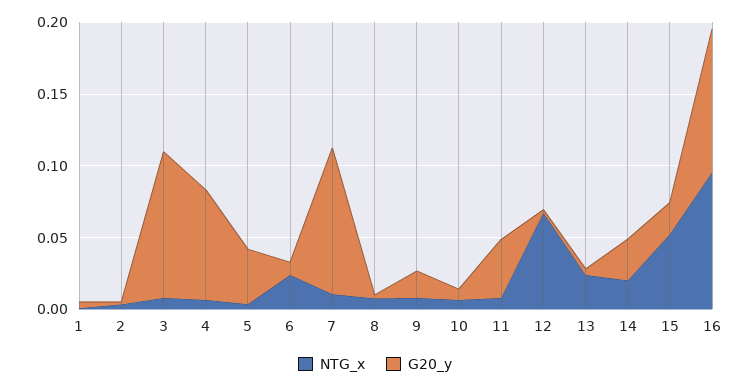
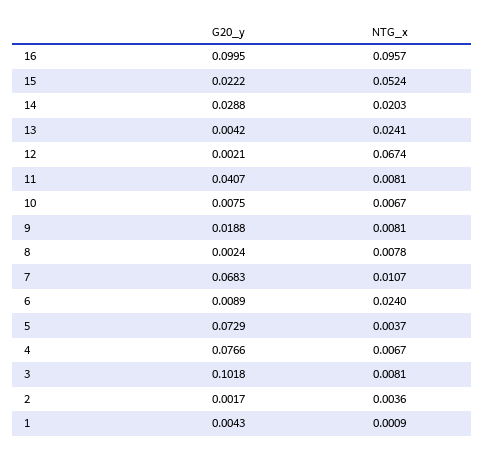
G20_y, 5: 0.04 -> 0.0729
G20_y, 7: 0.1 -> 0.0683

